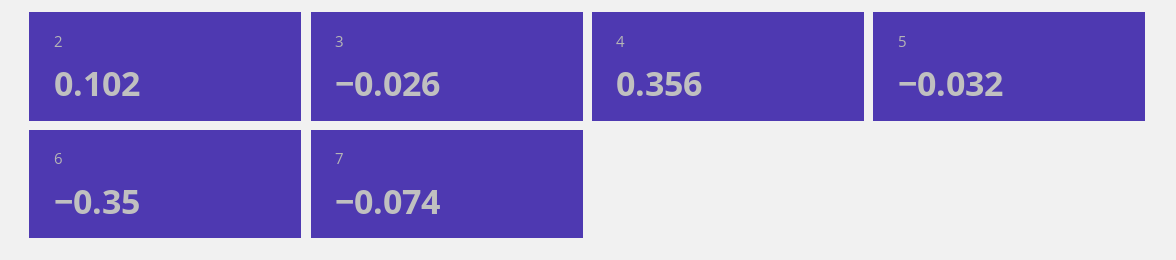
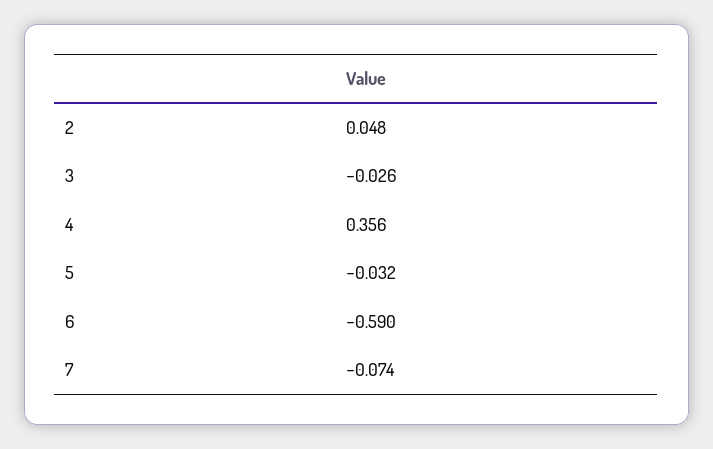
2: 0.102 -> 0.048
6: -0.35 -> -0.59

